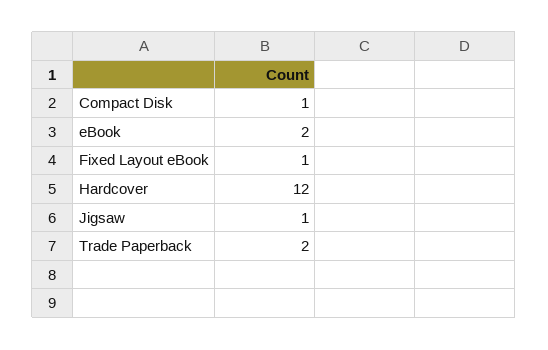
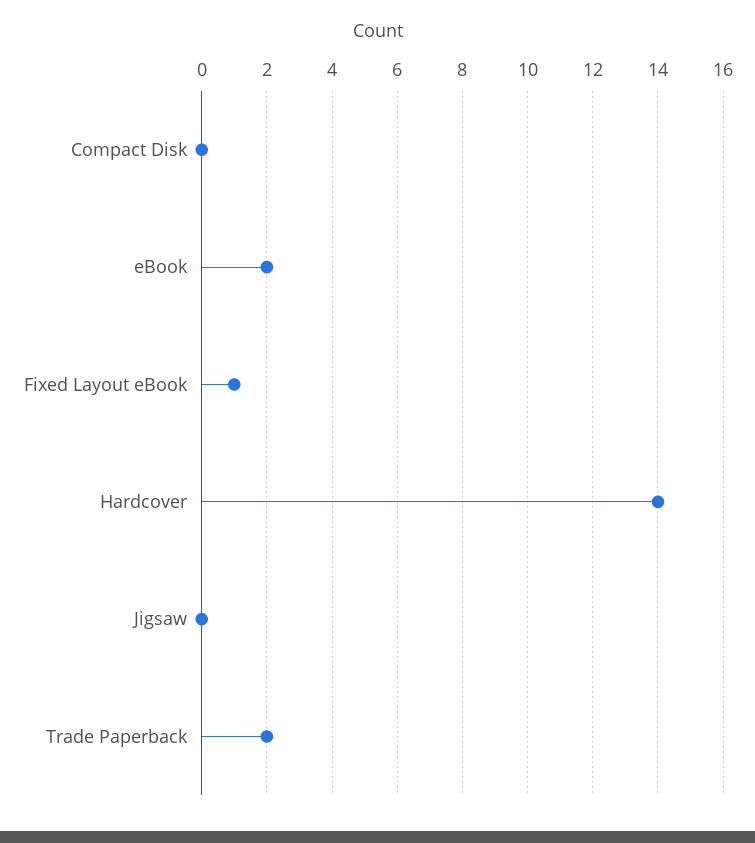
Compact Disk: 1 -> 0
Hardcover: 12 -> 14
Jigsaw: 1 -> 0

